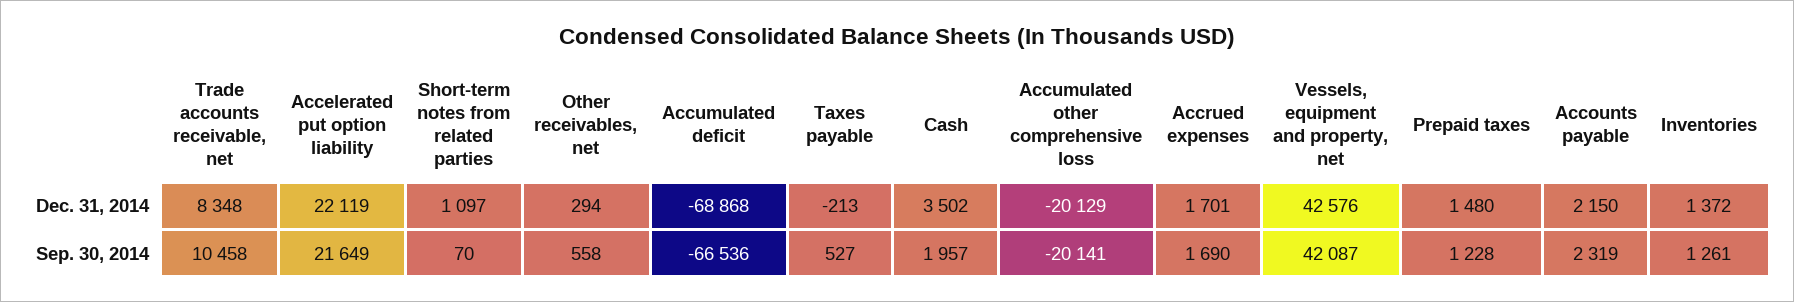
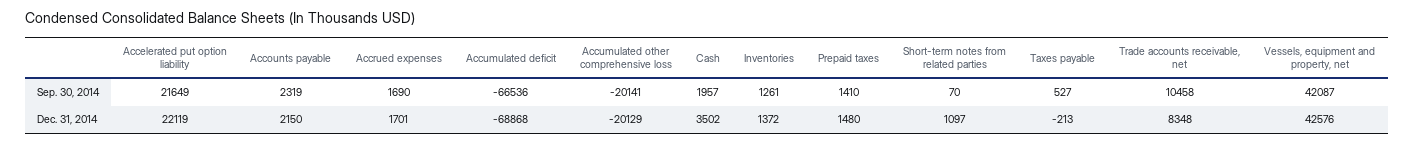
Other receivables, net, Dec. 31, 2014: 294 -> none
Other receivables, net, Sep. 30, 2014: 558 -> none
Prepaid taxes, Sep. 30, 2014: 1228 -> 1410

